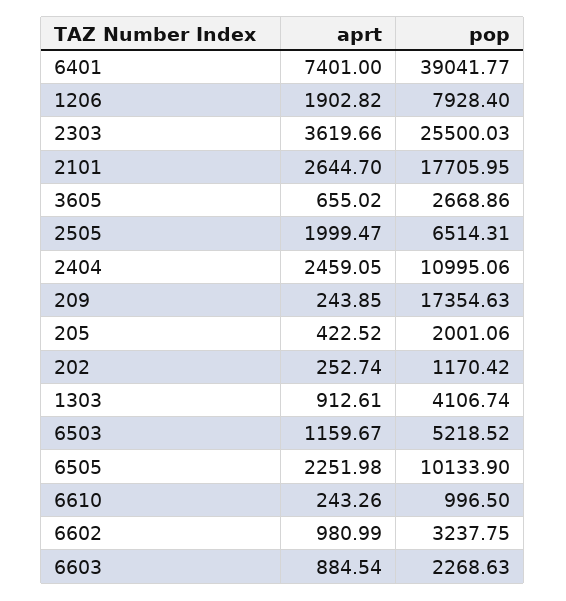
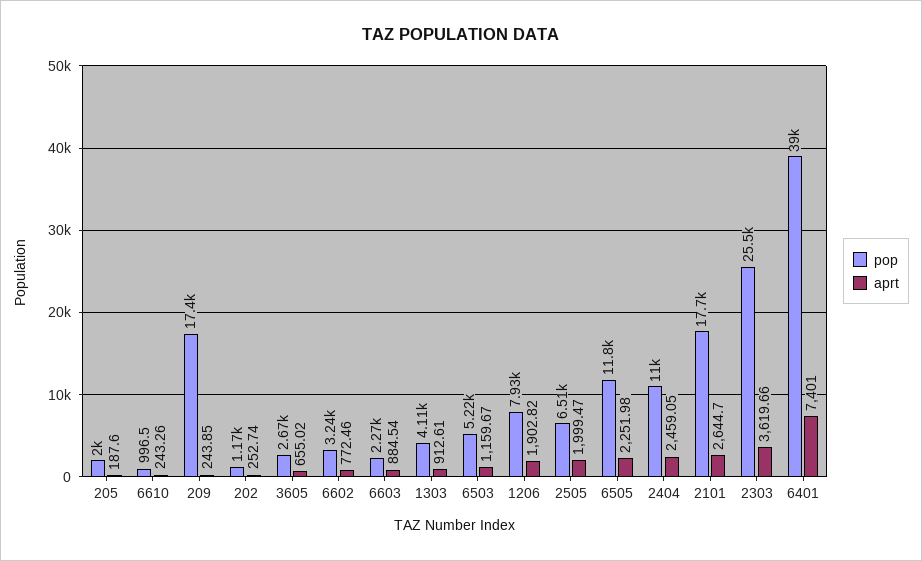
aprt, 205: 422.52 -> 187.6
pop, 6505: 10133.9 -> 11800
aprt, 6602: 980.99 -> 772.46

